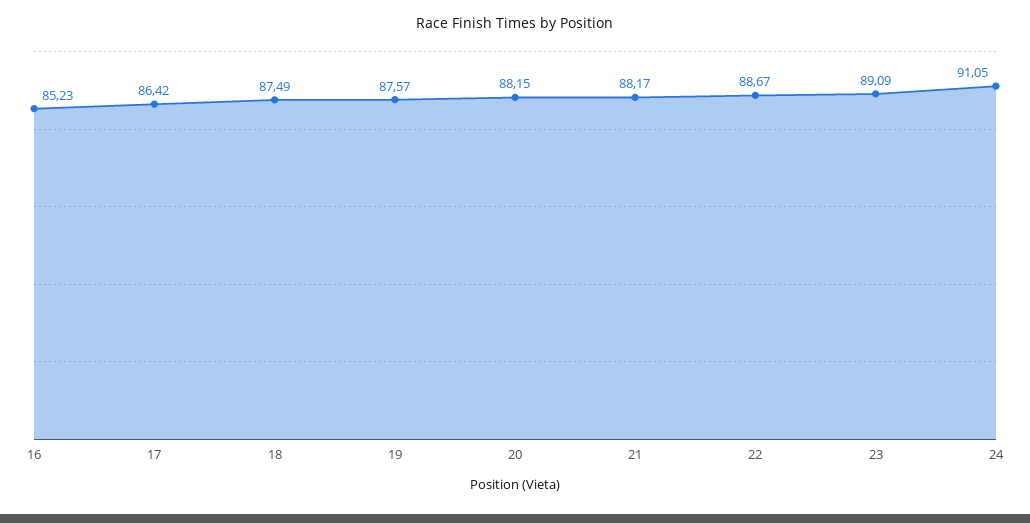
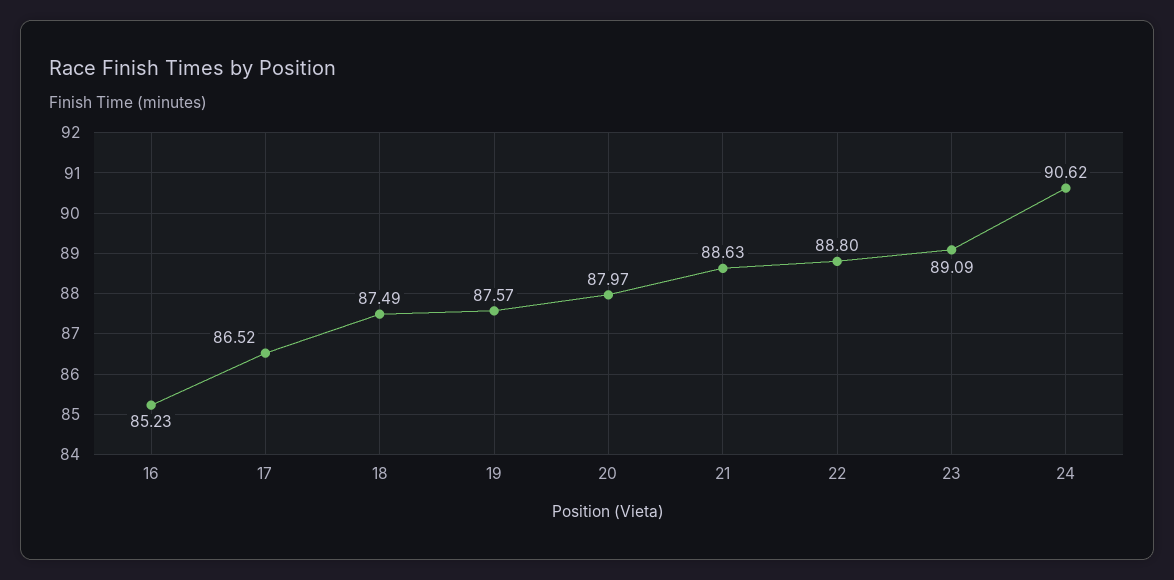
17: 86.42 -> 86.52
20: 88.15 -> 87.97
21: 88.17 -> 88.63
22: 88.67 -> 88.8
24: 91.05 -> 90.62

